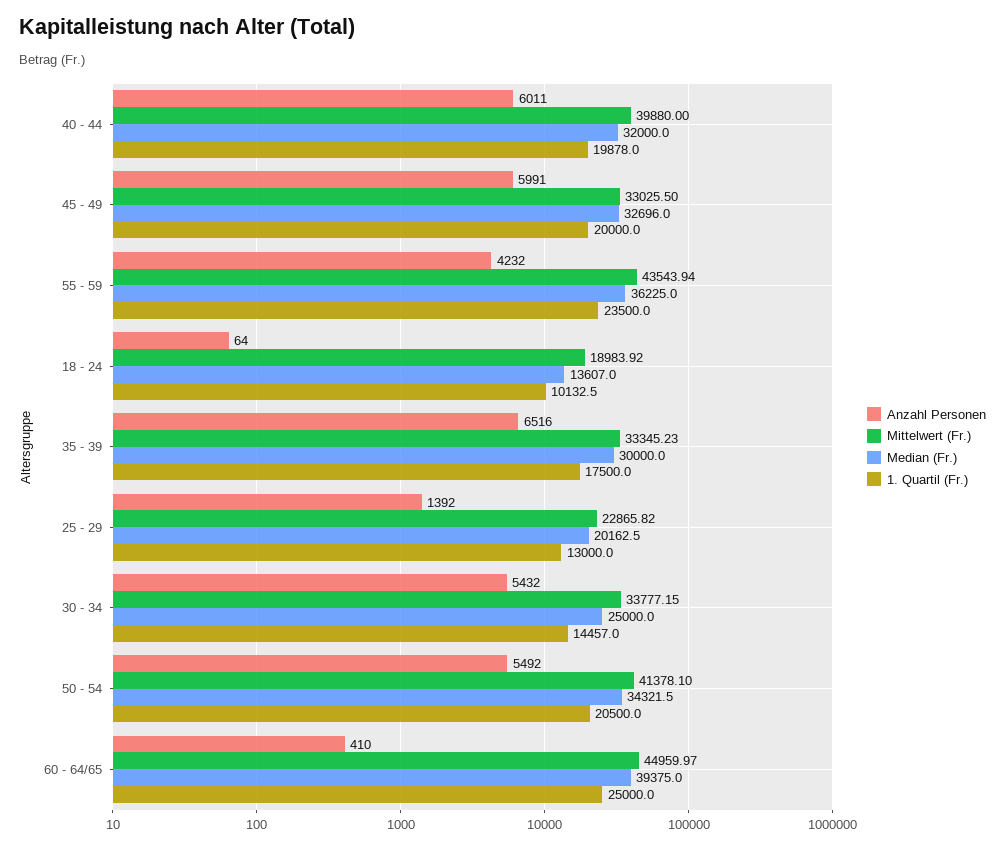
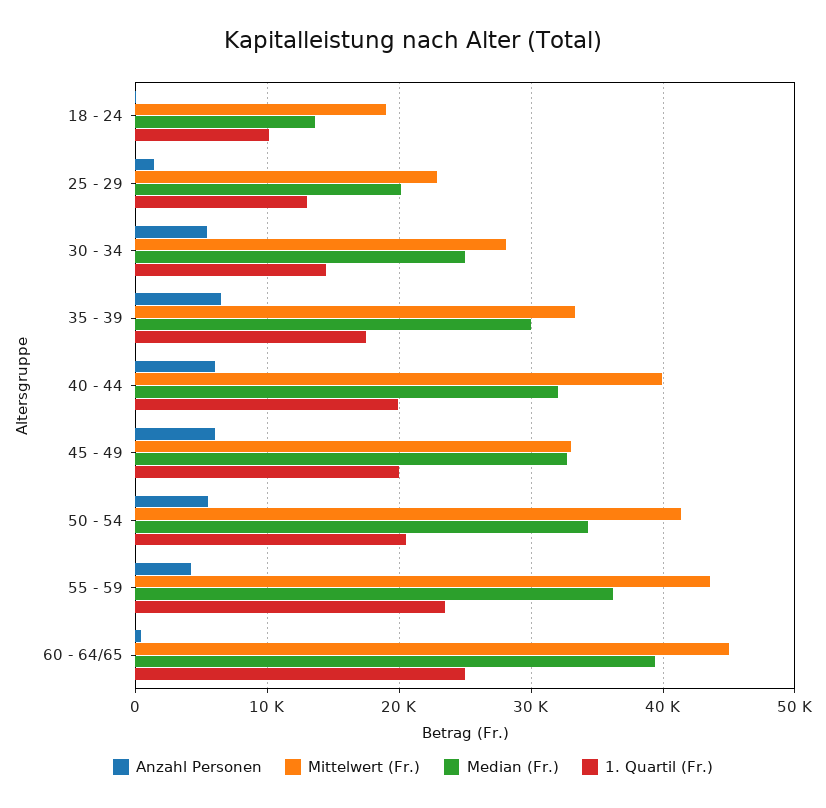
Mittelwert (Fr.), 30 - 34: 33777.15 -> 28000

